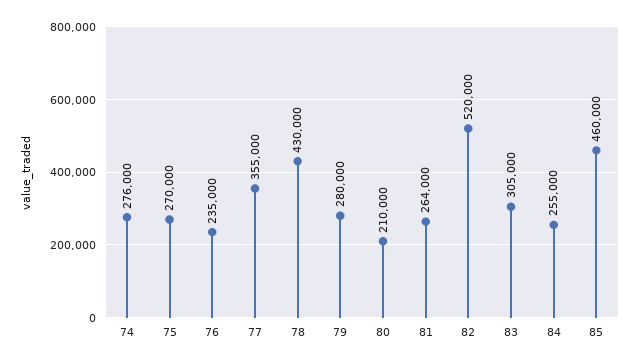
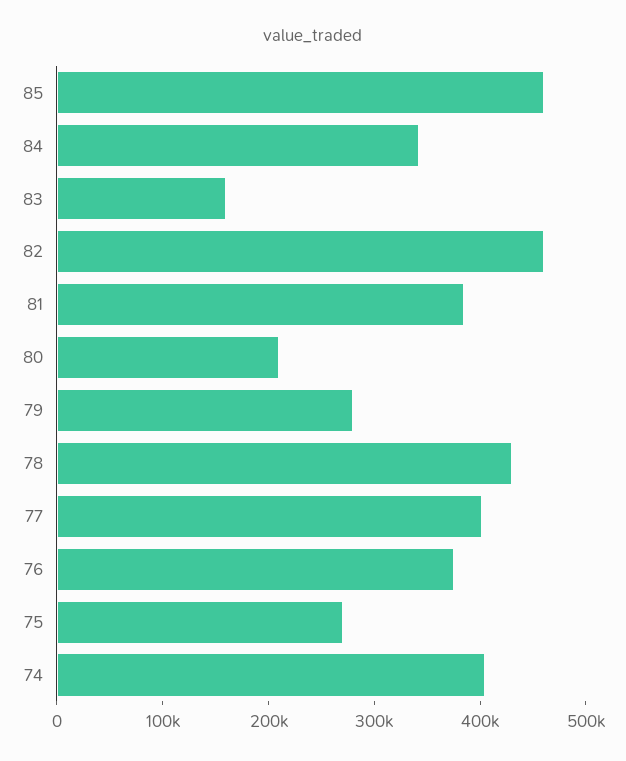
74: 276000 -> 400000
76: 235000 -> 380000
77: 355000 -> 400000
81: 264000 -> 380000
82: 520000 -> 460000
83: 305000 -> 160000
84: 255000 -> 340000

